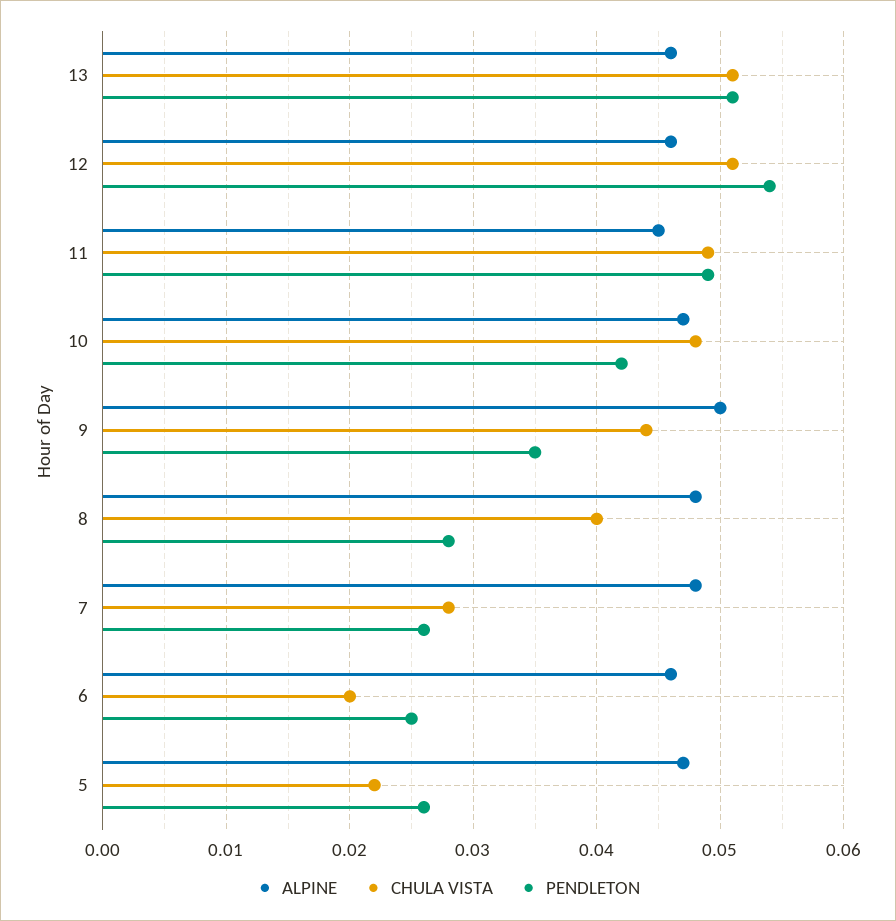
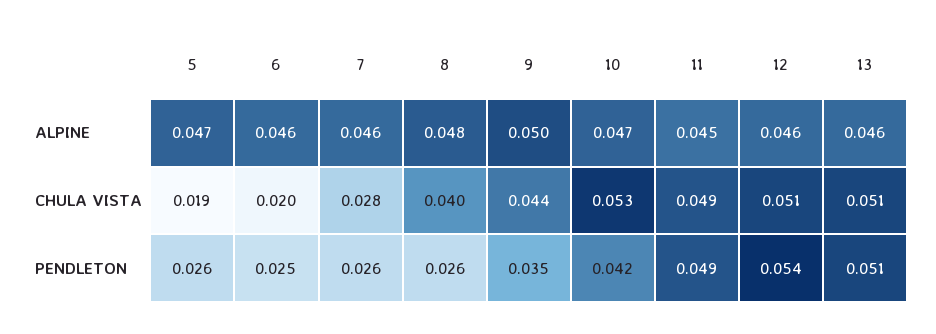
CHULA VISTA, 10: 0.048 -> 0.053
PENDLETON, 8: 0.028 -> 0.026
ALPINE, 7: 0.048 -> 0.046
CHULA VISTA, 5: 0.022 -> 0.019

